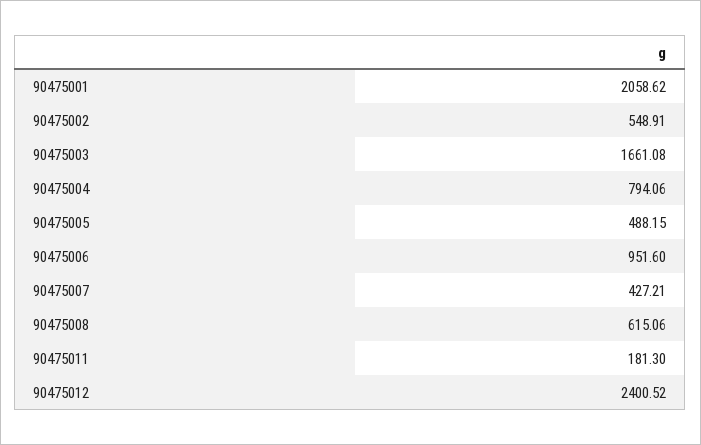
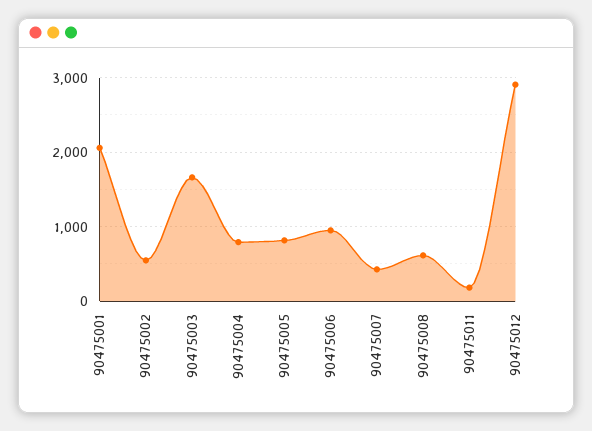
90475005: 488.15 -> 800
90475012: 2400.52 -> 2900

